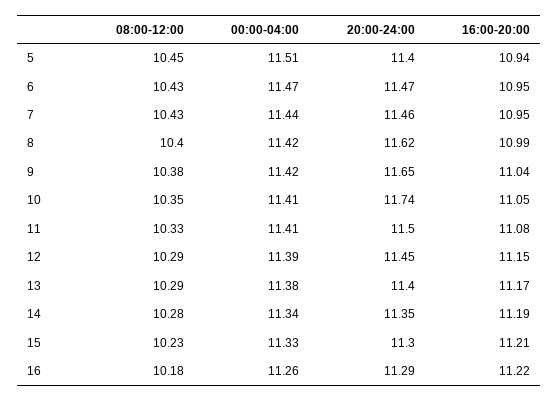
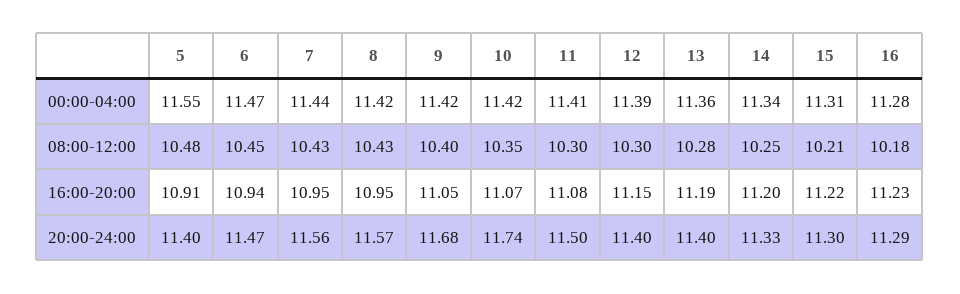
08:00-12:00, 5: 10.45 -> 10.48
00:00-04:00, 5: 11.51 -> 11.55
16:00-20:00, 5: 10.94 -> 10.91
08:00-12:00, 6: 10.43 -> 10.45
16:00-20:00, 6: 10.95 -> 10.94
20:00-24:00, 7: 11.46 -> 11.56
08:00-12:00, 8: 10.4 -> 10.43
20:00-24:00, 8: 11.62 -> 11.57
16:00-20:00, 8: 10.99 -> 10.95
08:00-12:00, 9: 10.38 -> 10.4
20:00-24:00, 9: 11.65 -> 11.68
16:00-20:00, 9: 11.04 -> 11.05
00:00-04:00, 10: 11.41 -> 11.42
16:00-20:00, 10: 11.05 -> 11.07
08:00-12:00, 11: 10.33 -> 10.3
08:00-12:00, 12: 10.29 -> 10.3
20:00-24:00, 12: 11.45 -> 11.4
08:00-12:00, 13: 10.29 -> 10.28
00:00-04:00, 13: 11.38 -> 11.36
16:00-20:00, 13: 11.17 -> 11.19
08:00-12:00, 14: 10.28 -> 10.25
20:00-24:00, 14: 11.35 -> 11.33
16:00-20:00, 14: 11.19 -> 11.2
08:00-12:00, 15: 10.23 -> 10.21
00:00-04:00, 15: 11.33 -> 11.31
16:00-20:00, 15: 11.21 -> 11.22
00:00-04:00, 16: 11.26 -> 11.28
16:00-20:00, 16: 11.22 -> 11.23

